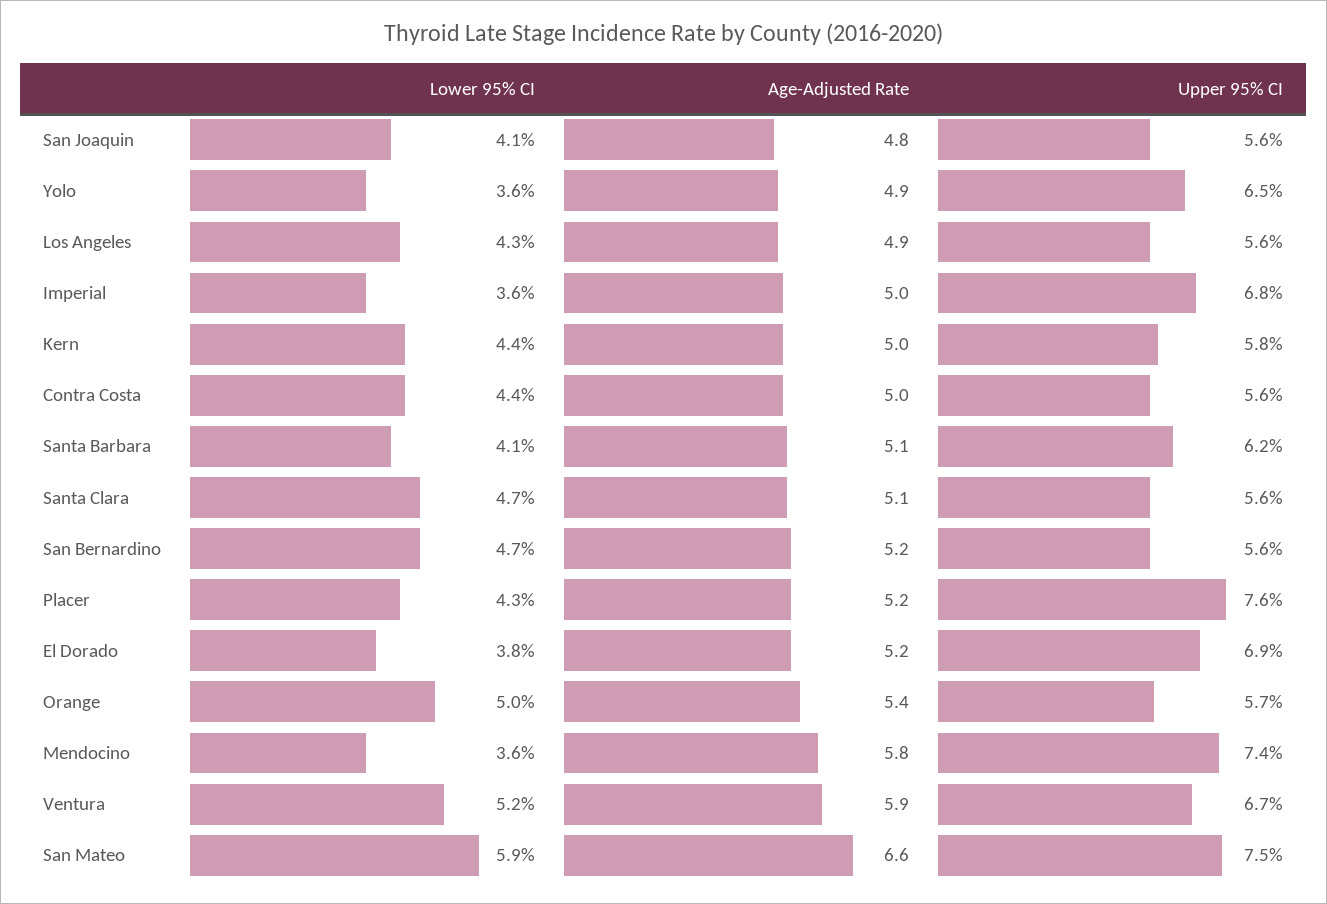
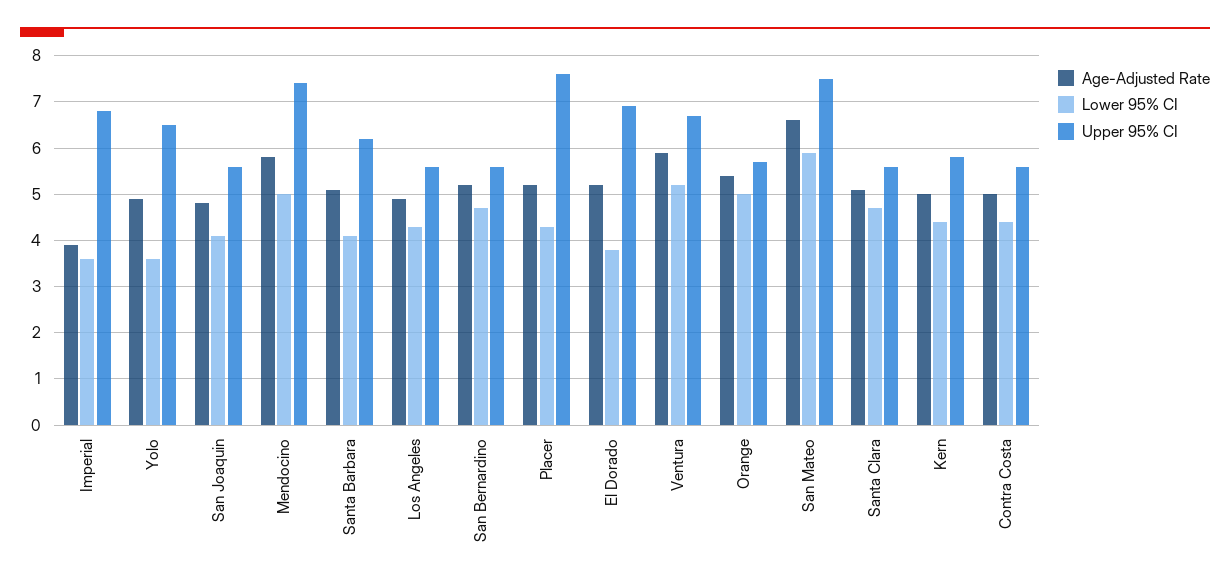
Age-Adjusted Rate, Imperial: 5 -> 4
Lower 95% CI, Mendocino: 3.6 -> 5

